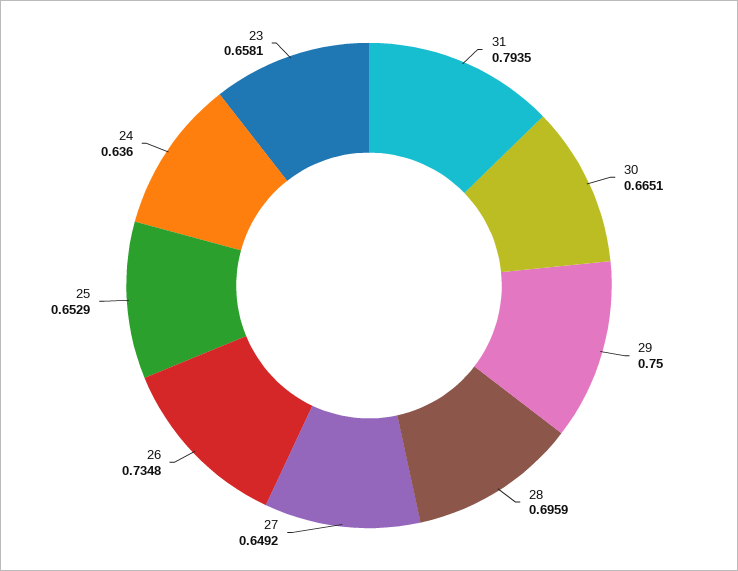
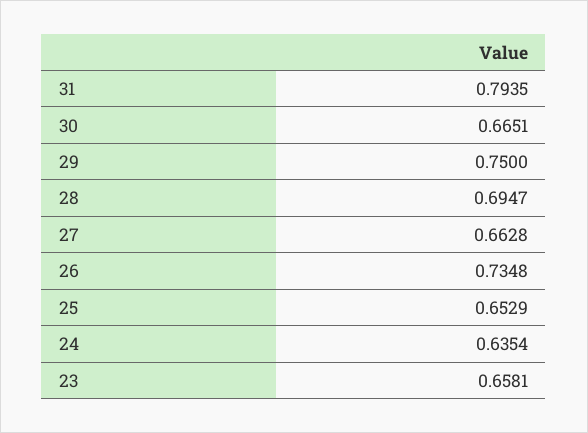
28: 0.6959 -> 0.6947
27: 0.6492 -> 0.6628
24: 0.636 -> 0.6354

